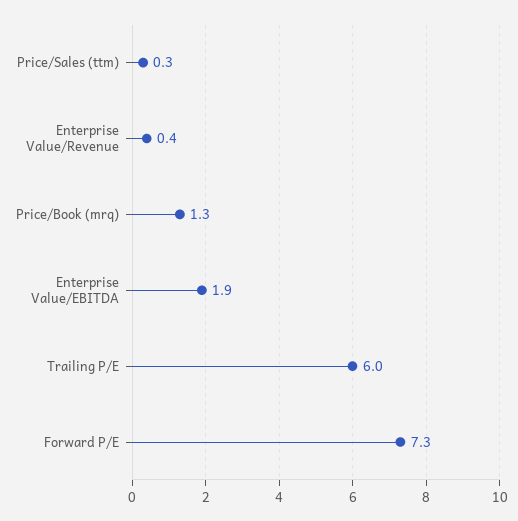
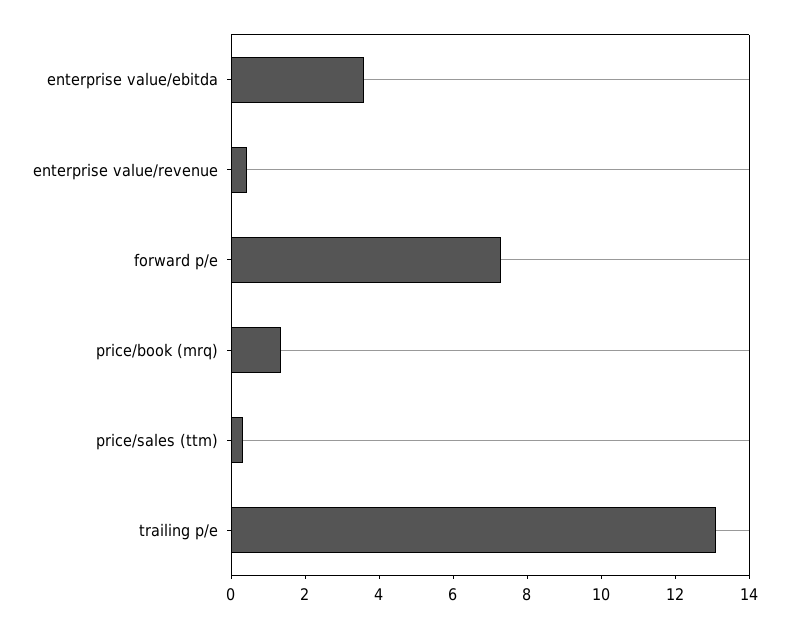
Enterprise Value/EBITDA: 1.9 -> 3.5
Trailing P/E: 6 -> 13

